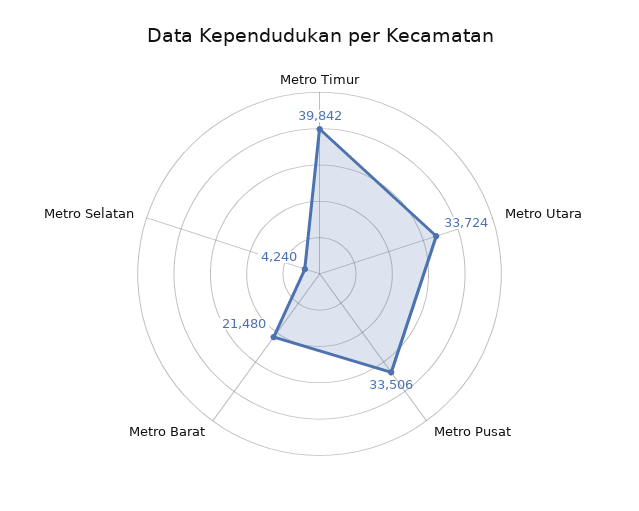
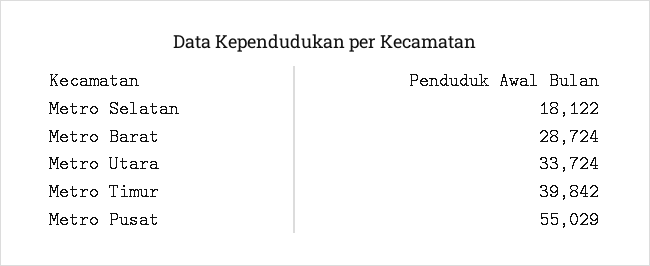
Metro Pusat: 33506 -> 55029
Metro Barat: 21480 -> 28724
Metro Selatan: 4240 -> 18122

